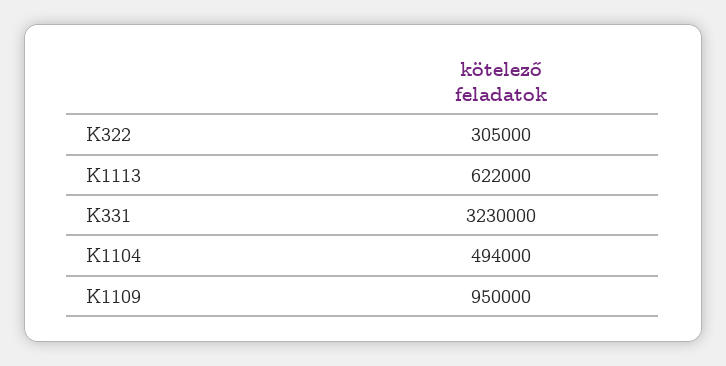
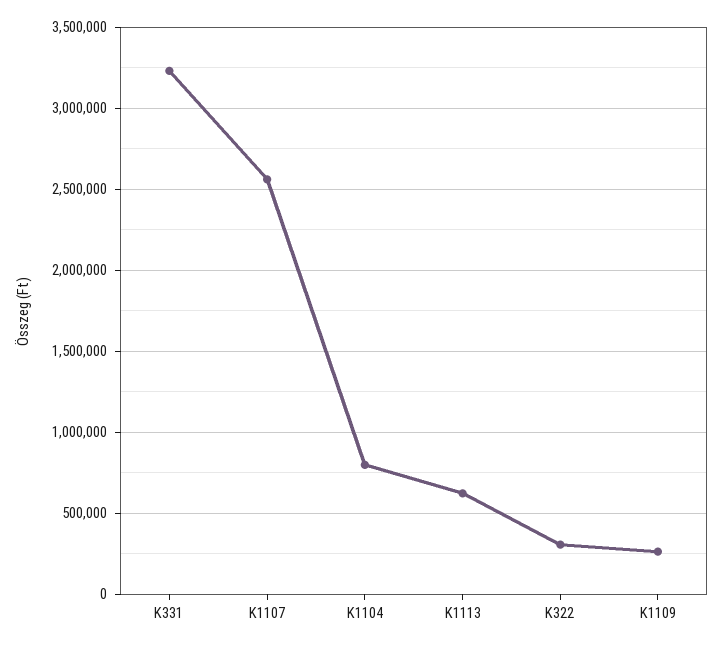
K1104: 494000 -> 800000
K1109: 950000 -> 250000
K1107: none -> 2550000

